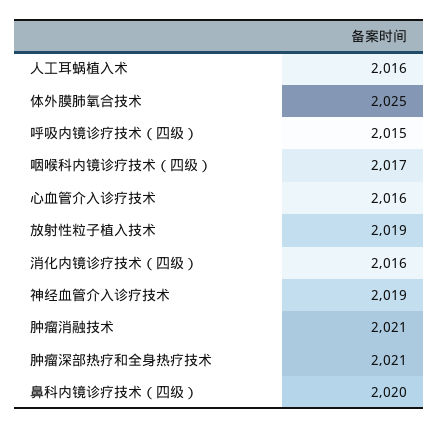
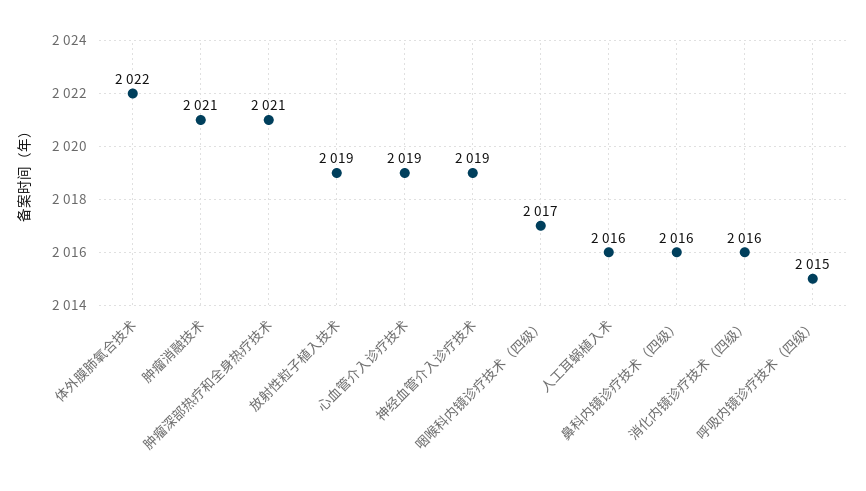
体外膜肺氧合技术: 2025 -> 2022
心血管介入诊疗技术: 2016 -> 2019
鼻科内镜诊疗技术（四级）: 2020 -> 2016

